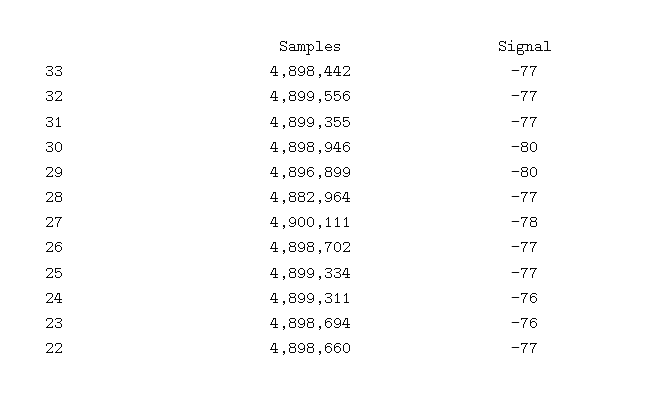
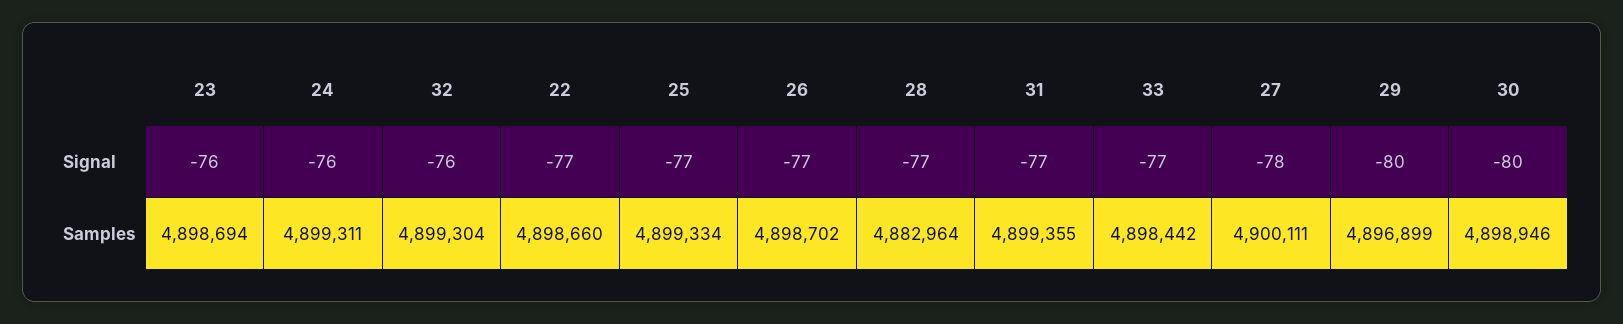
Samples, 32: 4899556 -> 4899304
Signal, 32: -77 -> -76

